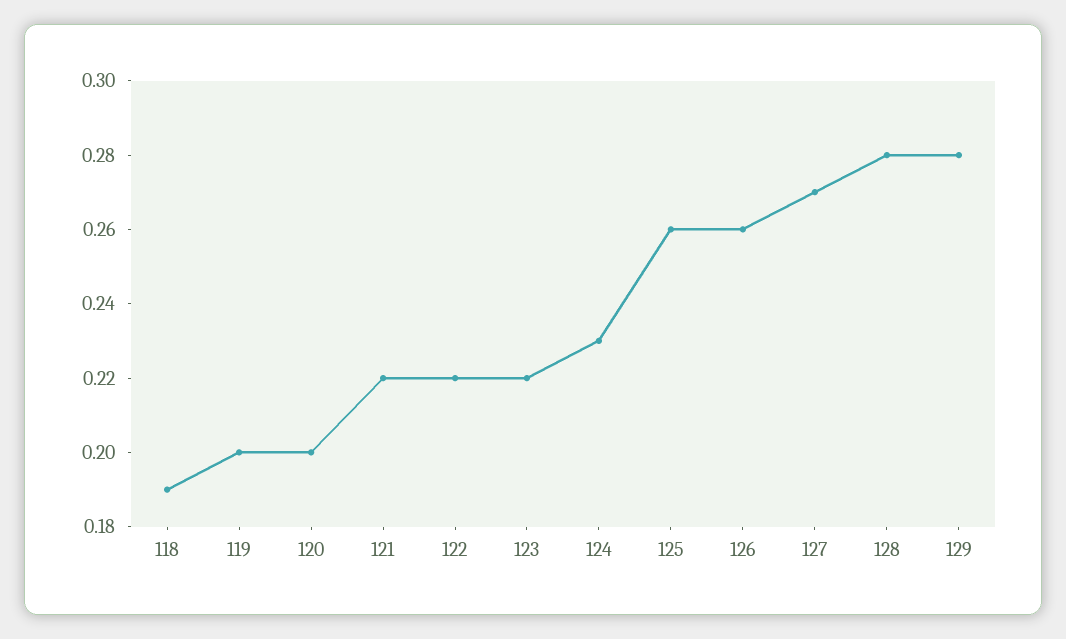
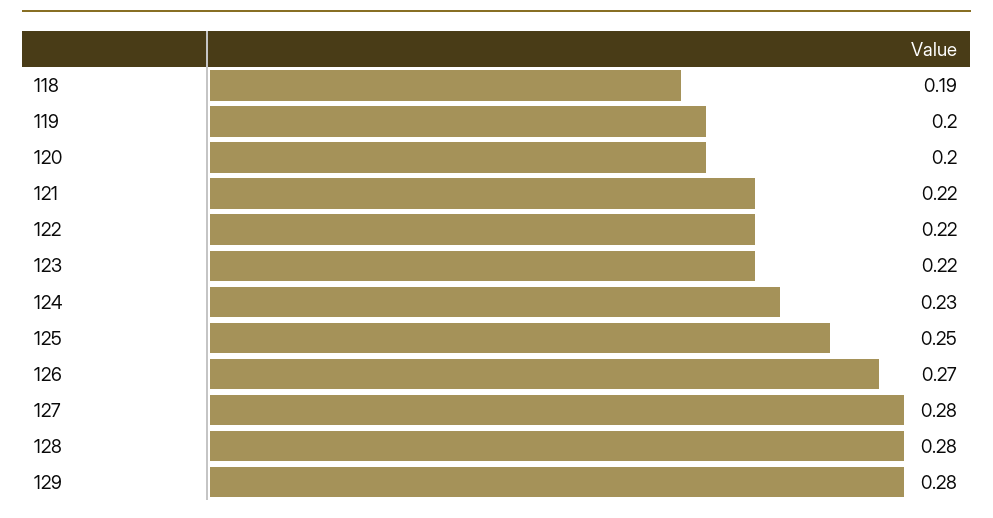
125: 0.26 -> 0.25
126: 0.26 -> 0.27
127: 0.27 -> 0.28

